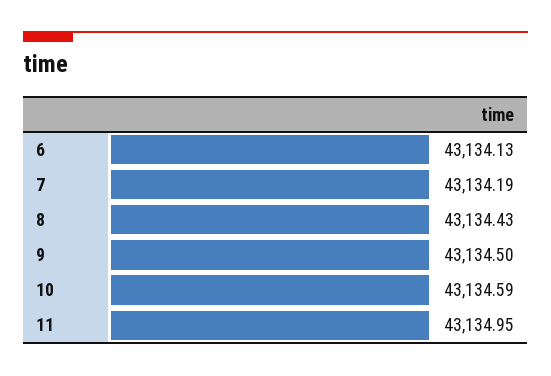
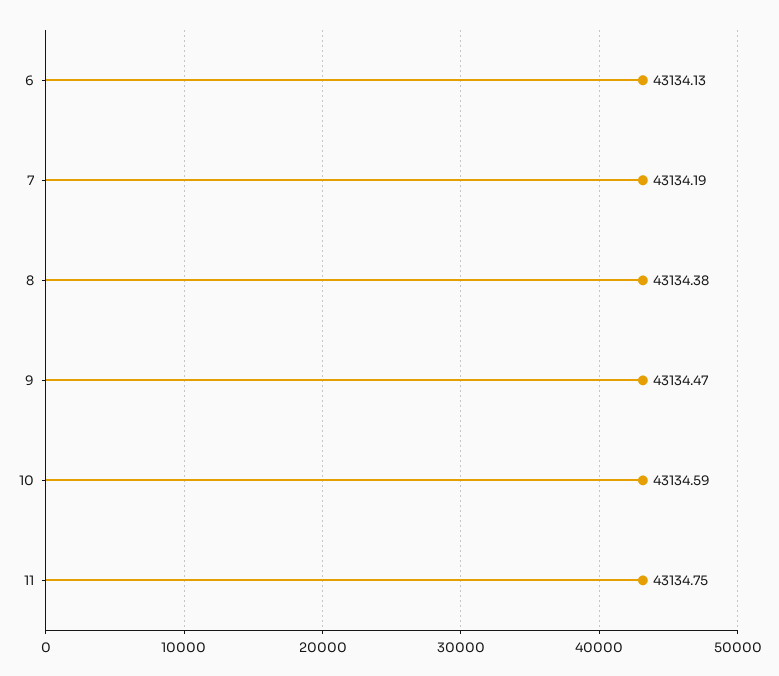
8: 43134.43 -> 43134.38
9: 43134.5 -> 43134.47
11: 43134.95 -> 43134.75

